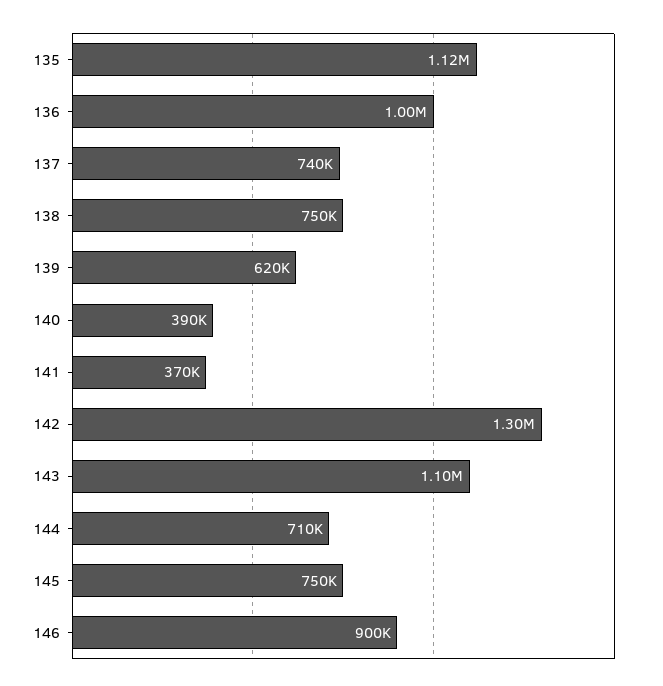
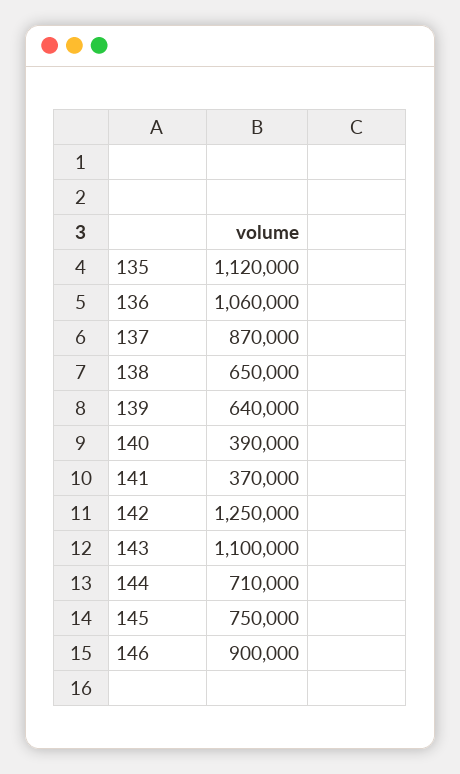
136: 1000000 -> 1060000
137: 740000 -> 870000
138: 750000 -> 650000
139: 620000 -> 640000
142: 1300000 -> 1250000

